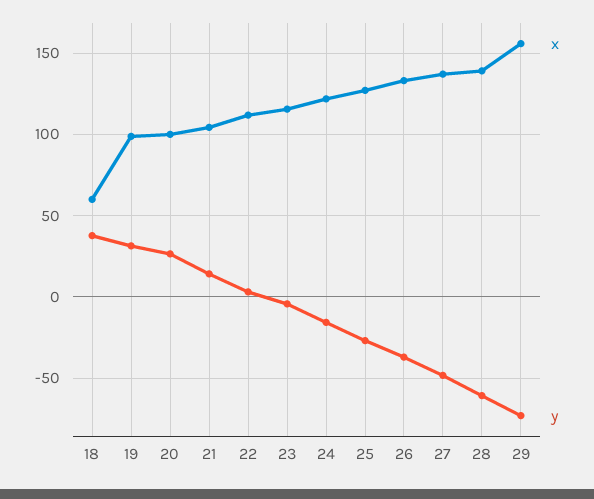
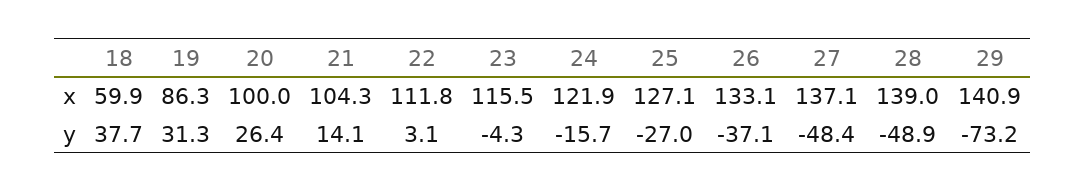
x, 19: 100 -> 86.3
y, 28: -60 -> -48.9
x, 29: 155 -> 140.9

